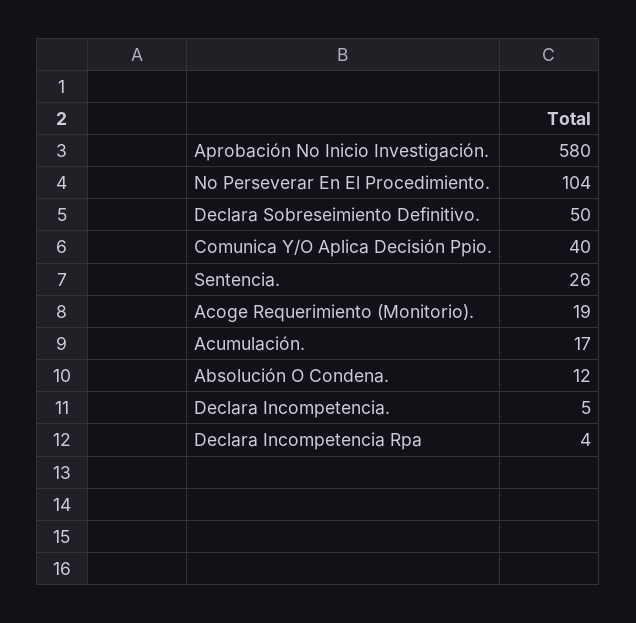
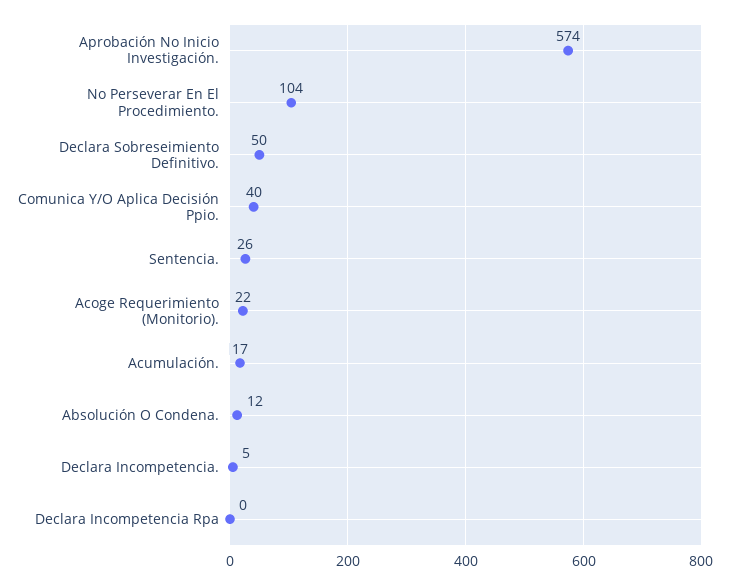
Aprobación No Inicio Investigación.: 580 -> 574
Acoge Requerimiento (Monitorio).: 19 -> 22
Declara Incompetencia Rpa: 4 -> 0

